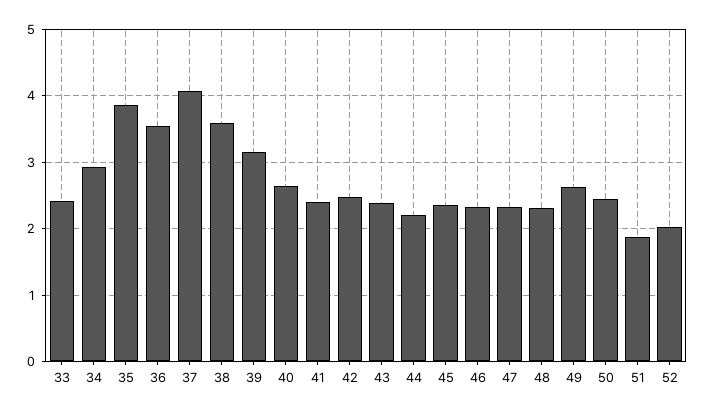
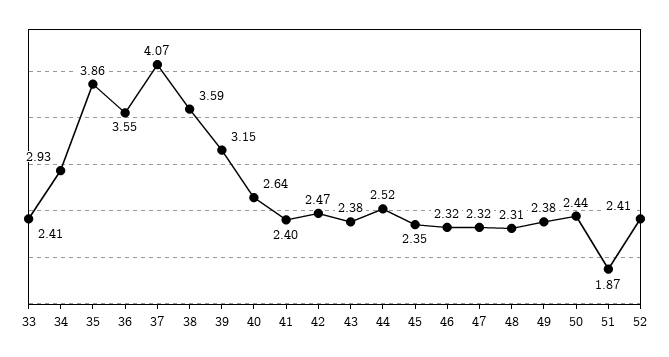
44: 2.2 -> 2.52
49: 2.6 -> 2.38
52: 2 -> 2.41

